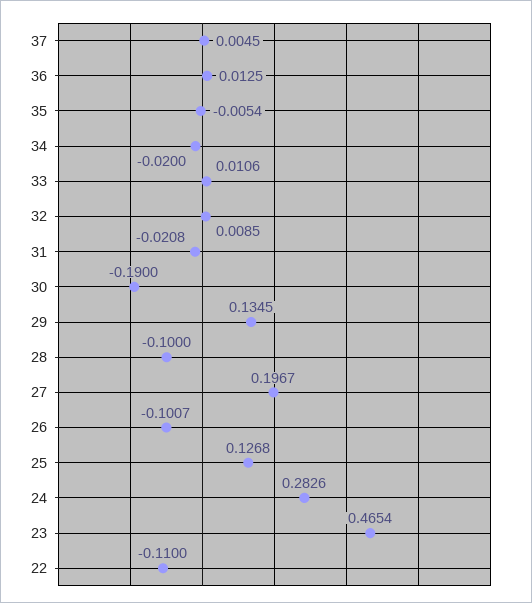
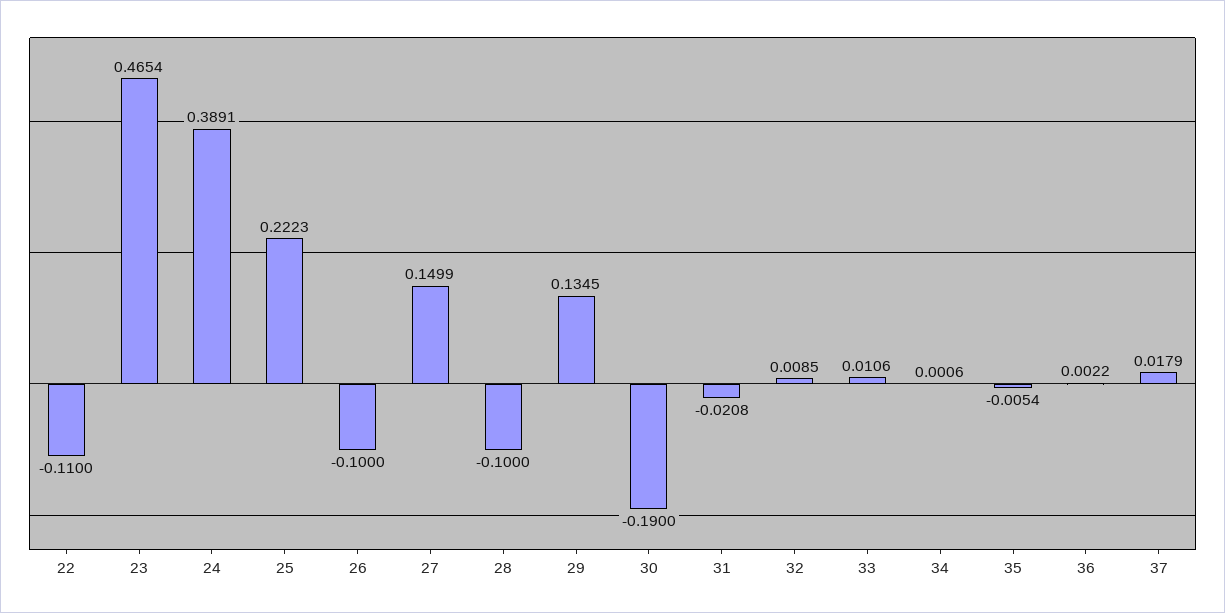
37: 0.0045 -> 0.0179
36: 0.0125 -> 0.0022
34: -0.02 -> 0.0006
27: 0.1967 -> 0.1499
26: -0.1007 -> -0.1
25: 0.1268 -> 0.2223
24: 0.2826 -> 0.3891

